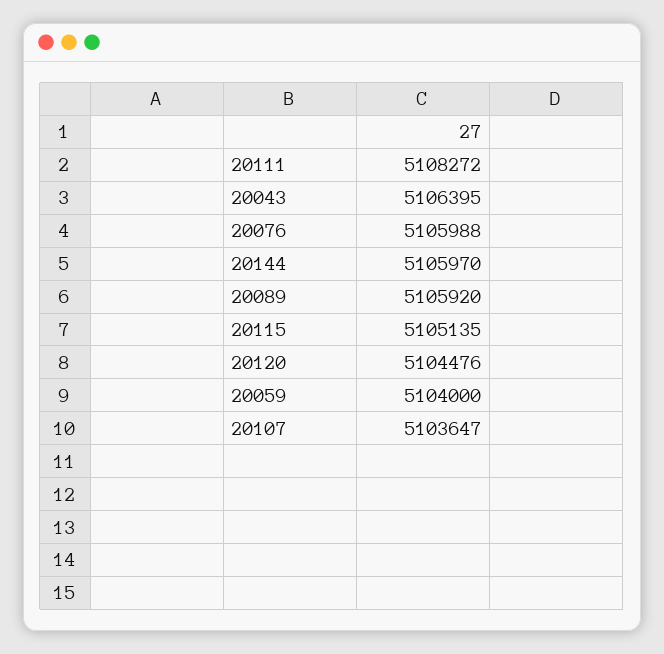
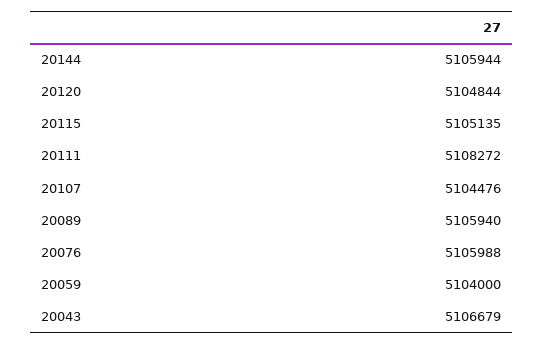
20043: 5106395 -> 5106679
20144: 5105970 -> 5105944
20089: 5105920 -> 5105940
20120: 5104476 -> 5104844
20107: 5103647 -> 5104476

